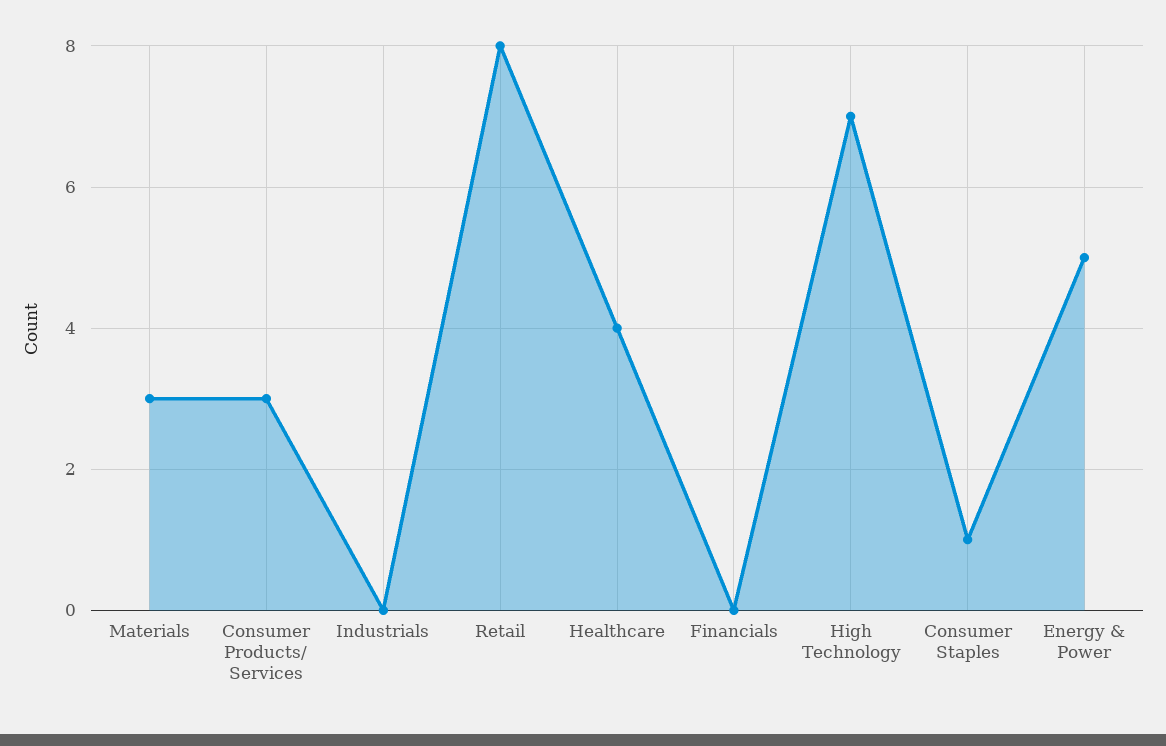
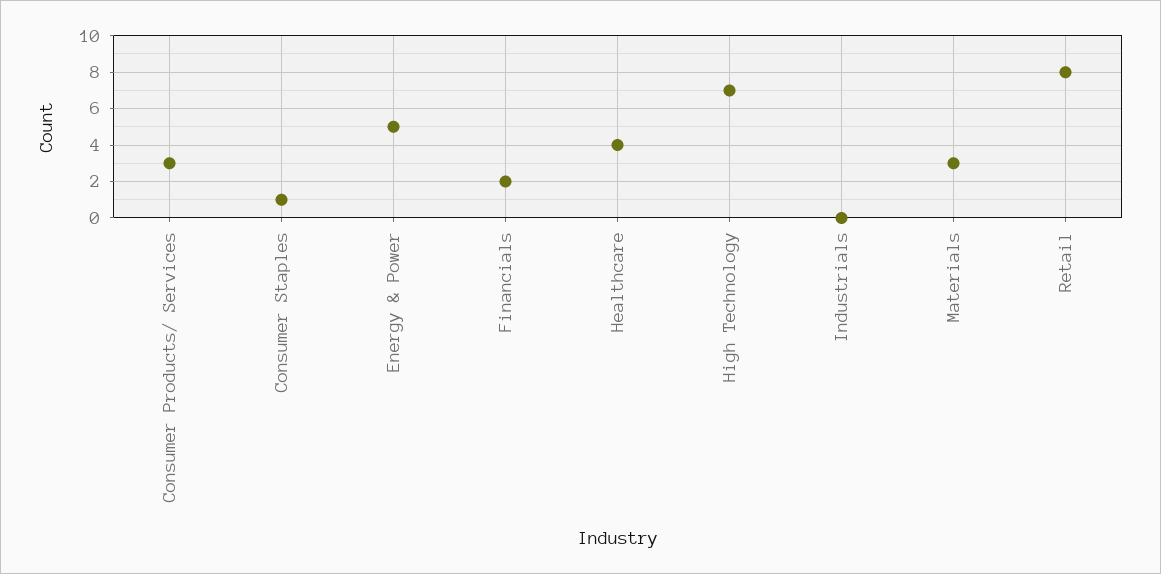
Financials: 0 -> 2

